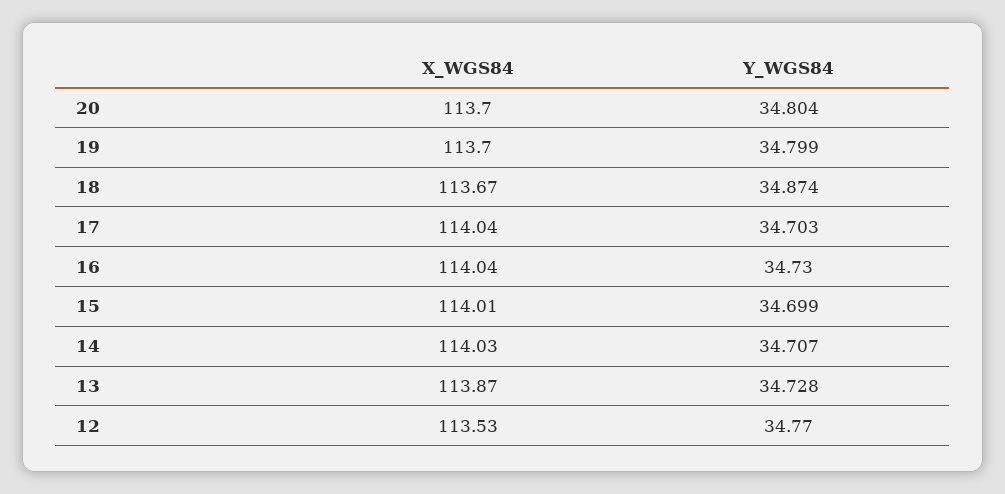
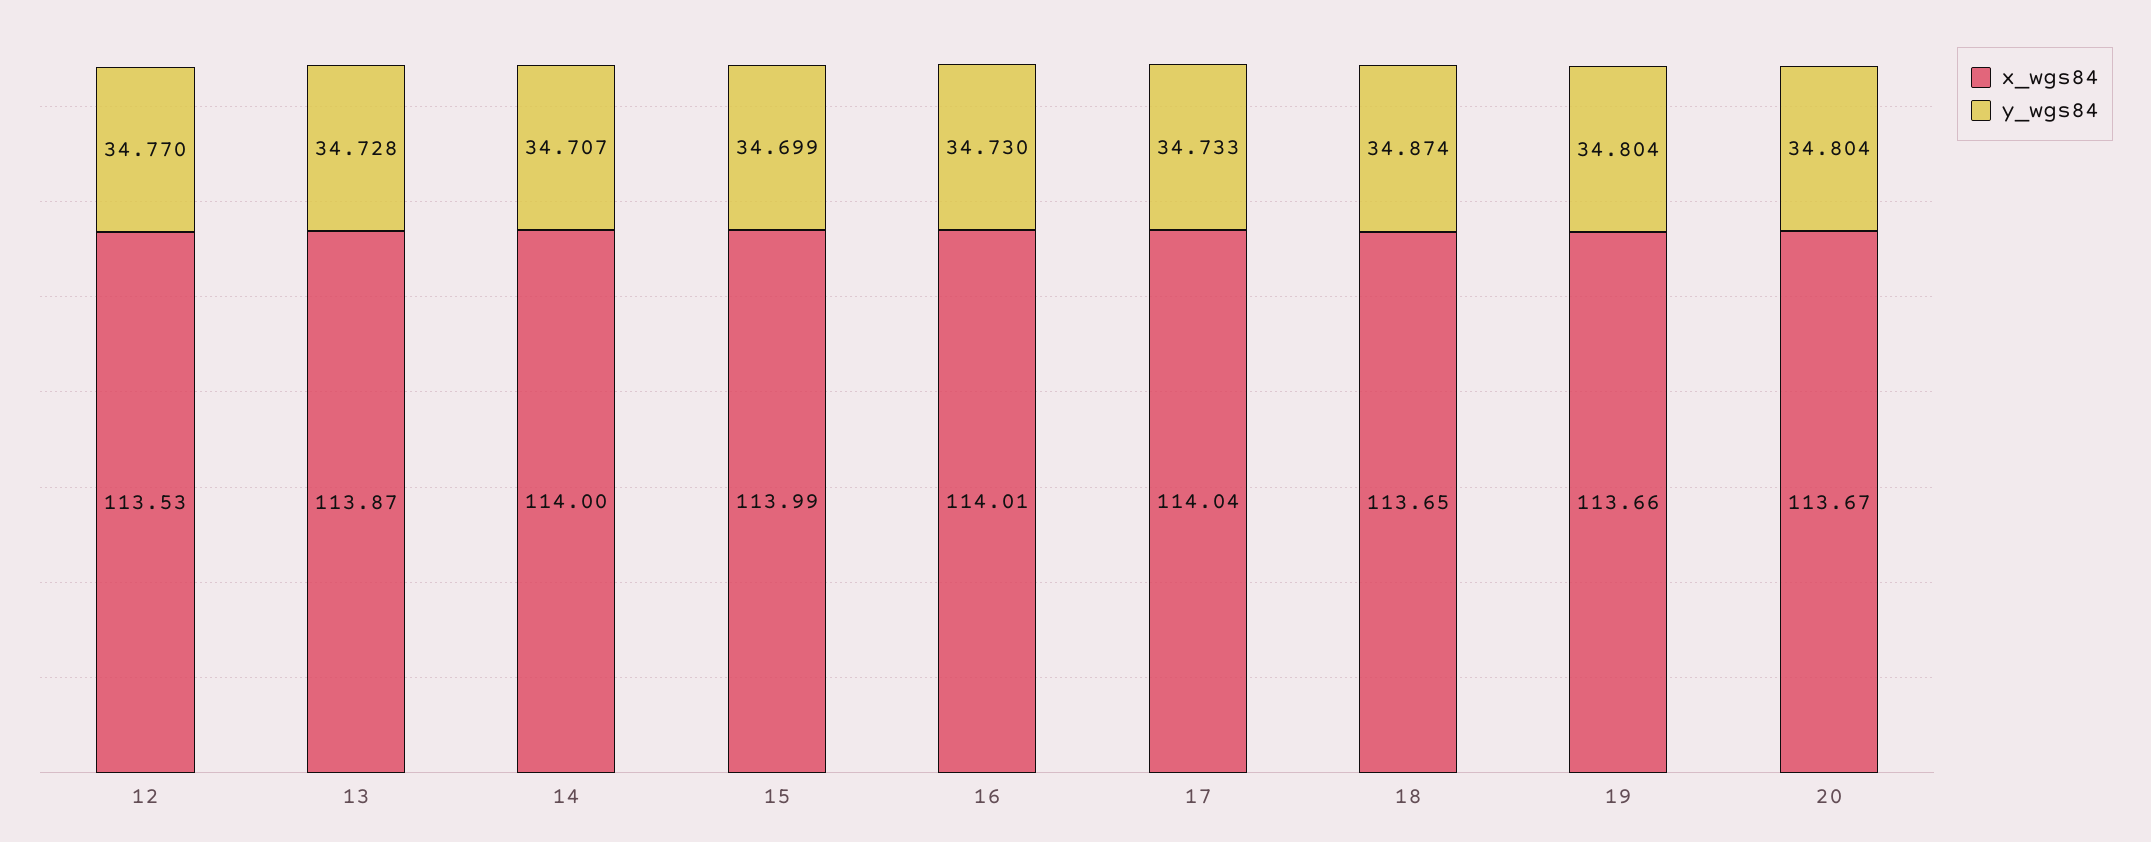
X_WGS84, 20: 113.7 -> 113.67
X_WGS84, 19: 113.7 -> 113.66
Y_WGS84, 19: 34.799 -> 34.804
X_WGS84, 18: 113.67 -> 113.65
Y_WGS84, 17: 34.703 -> 34.733
X_WGS84, 16: 114.04 -> 114.01
X_WGS84, 15: 114.01 -> 113.99
X_WGS84, 14: 114.03 -> 114

